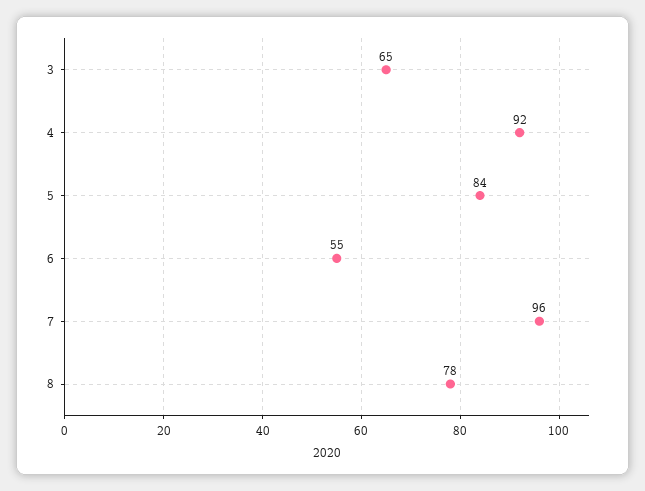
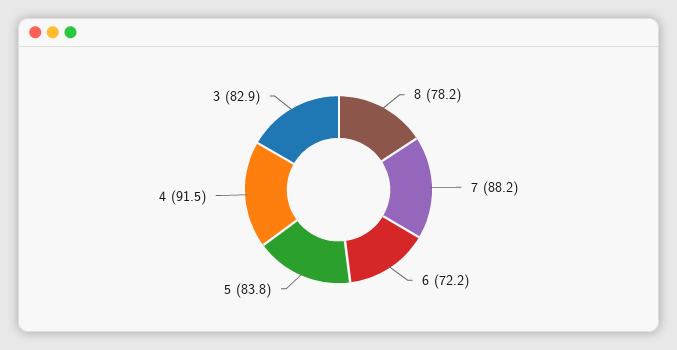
3: 65 -> 82.9
6: 55 -> 72.2
7: 96 -> 88.2

